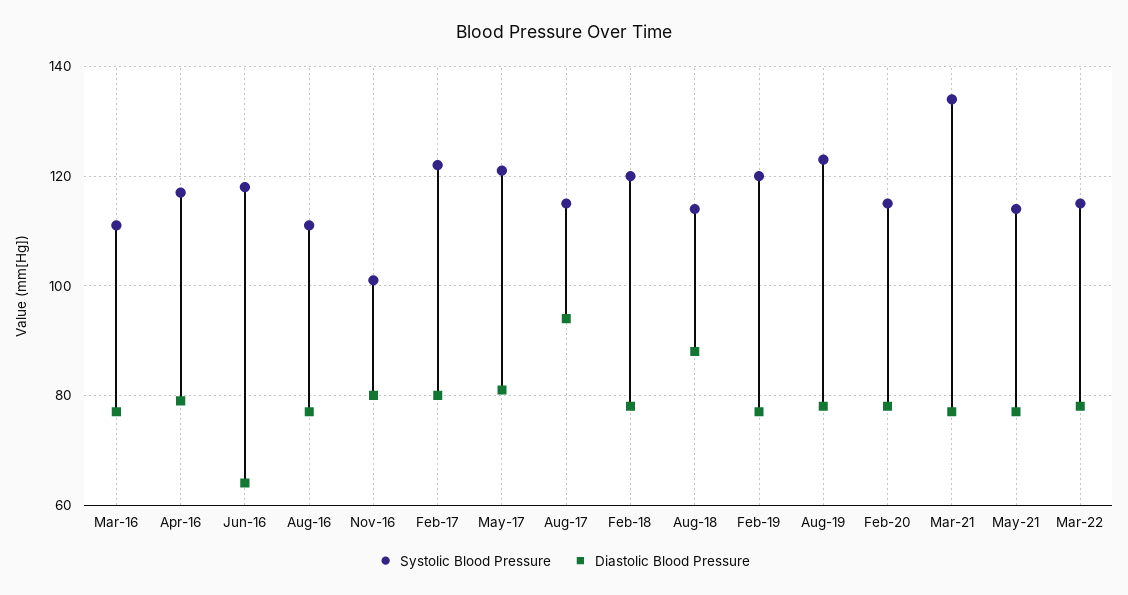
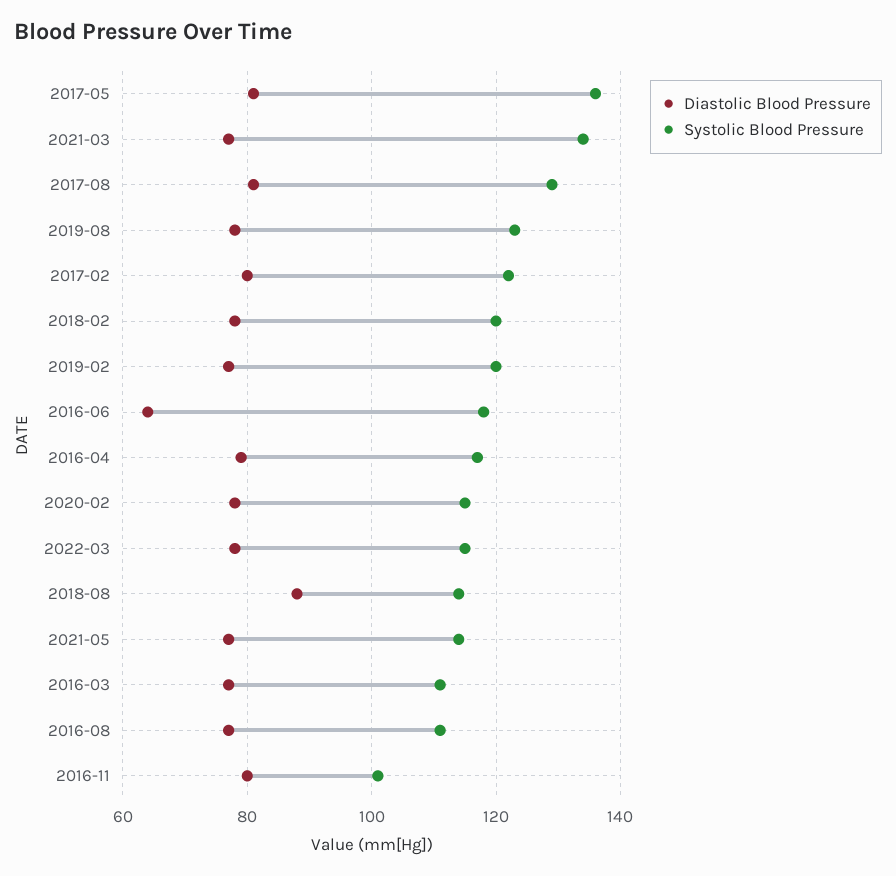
Systolic Blood Pressure, May-17: 120 -> 135
Systolic Blood Pressure, Aug-17: 115 -> 130
Diastolic Blood Pressure, Aug-17: 95 -> 80

